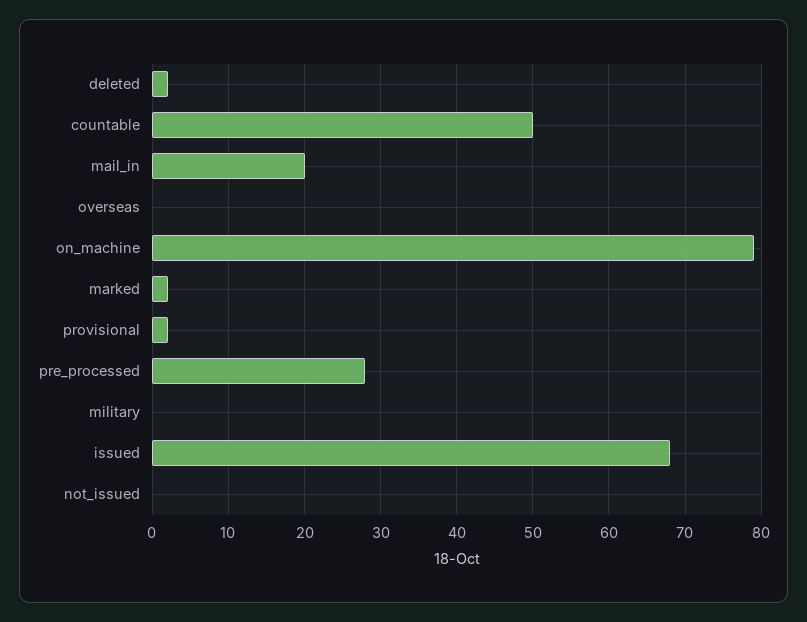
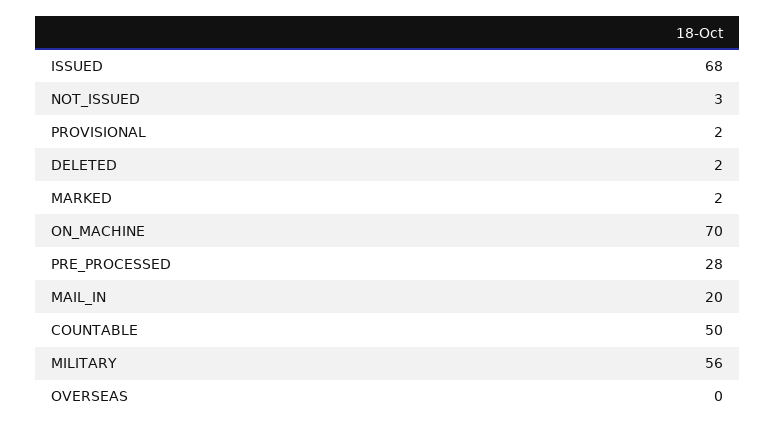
on_machine: 79 -> 70
military: 0 -> 56
not_issued: 0 -> 3

